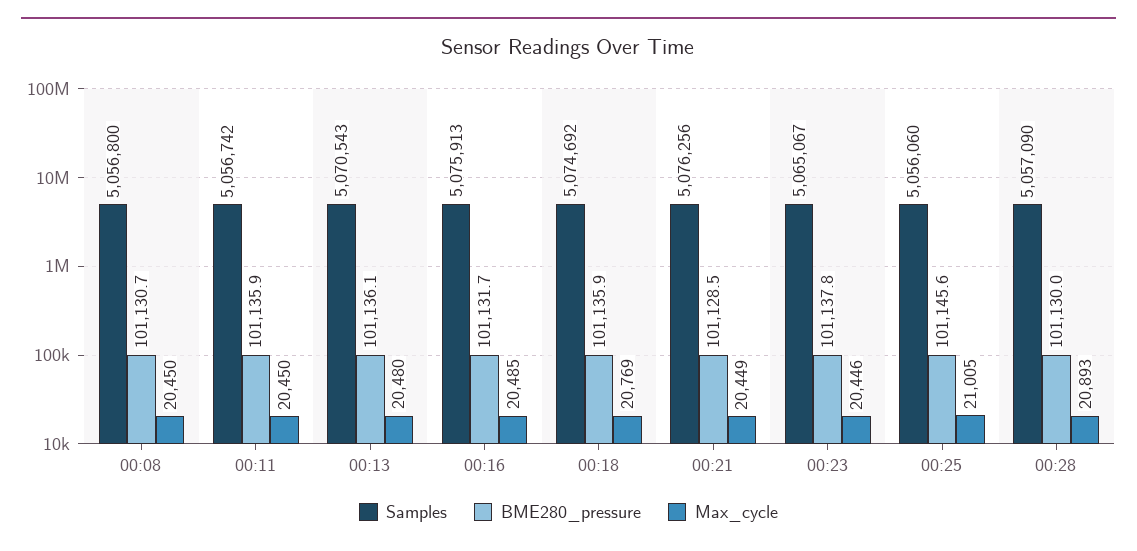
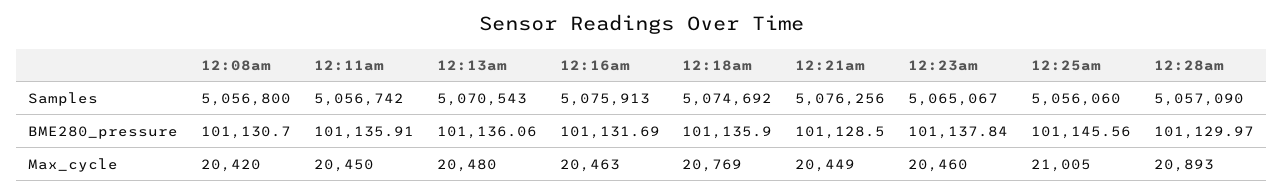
Max_cycle, 00:08: 20450 -> 20420
Max_cycle, 00:16: 20485 -> 20463
Max_cycle, 00:23: 20446 -> 20460

